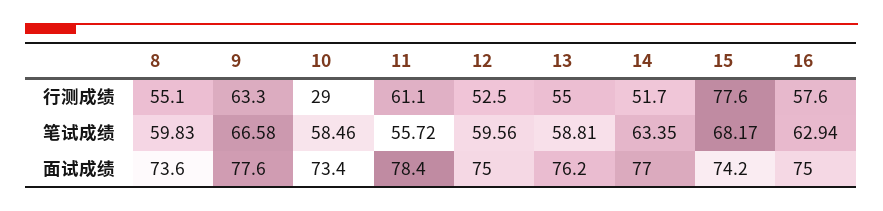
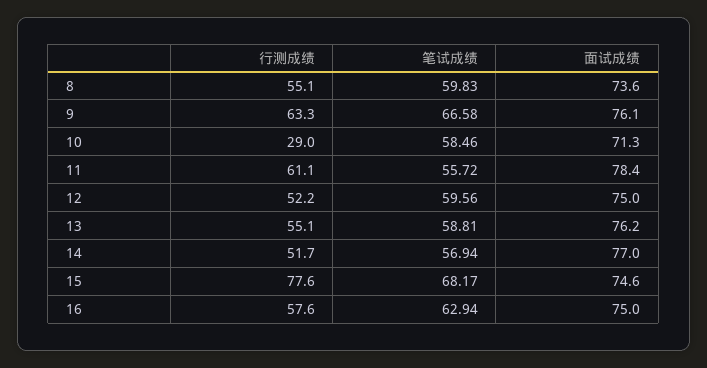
12, 行测成绩: 52.5 -> 52.2
13, 行测成绩: 55 -> 55.1
14, 笔试成绩: 63.35 -> 56.94
9, 面试成绩: 77.6 -> 76.1
10, 面试成绩: 73.4 -> 71.3
15, 面试成绩: 74.2 -> 74.6

